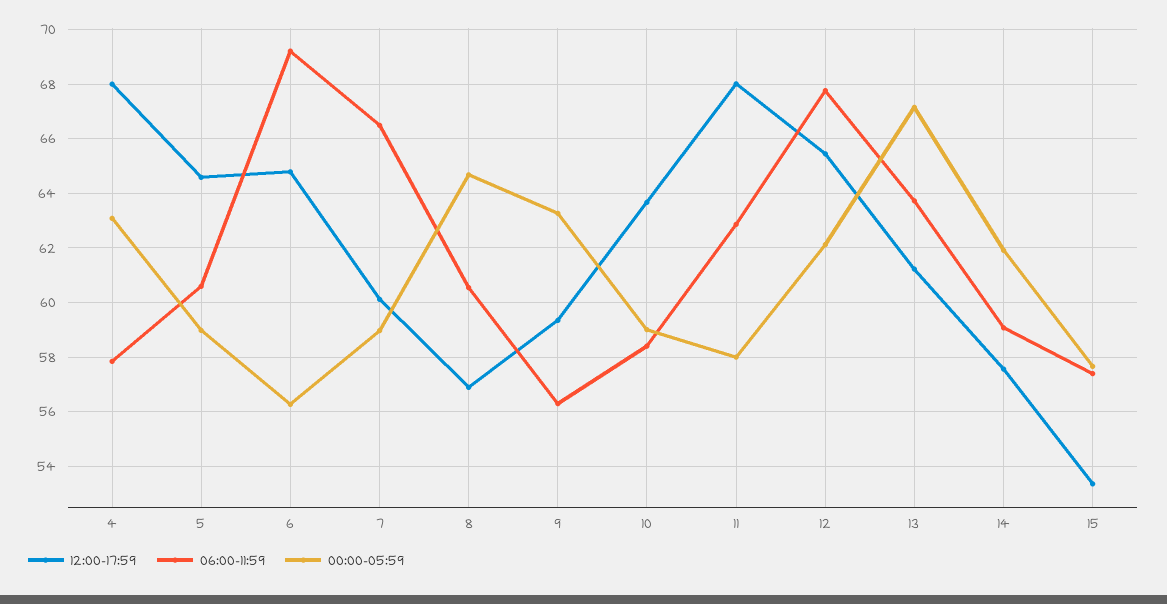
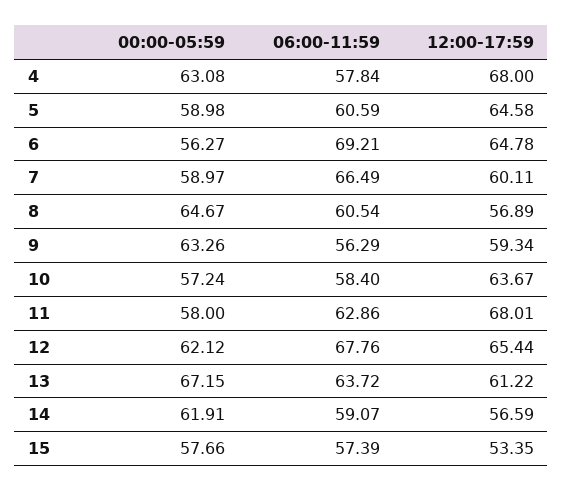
00:00-05:59, 10: 59 -> 57.24
12:00-17:59, 14: 57.5 -> 56.59

